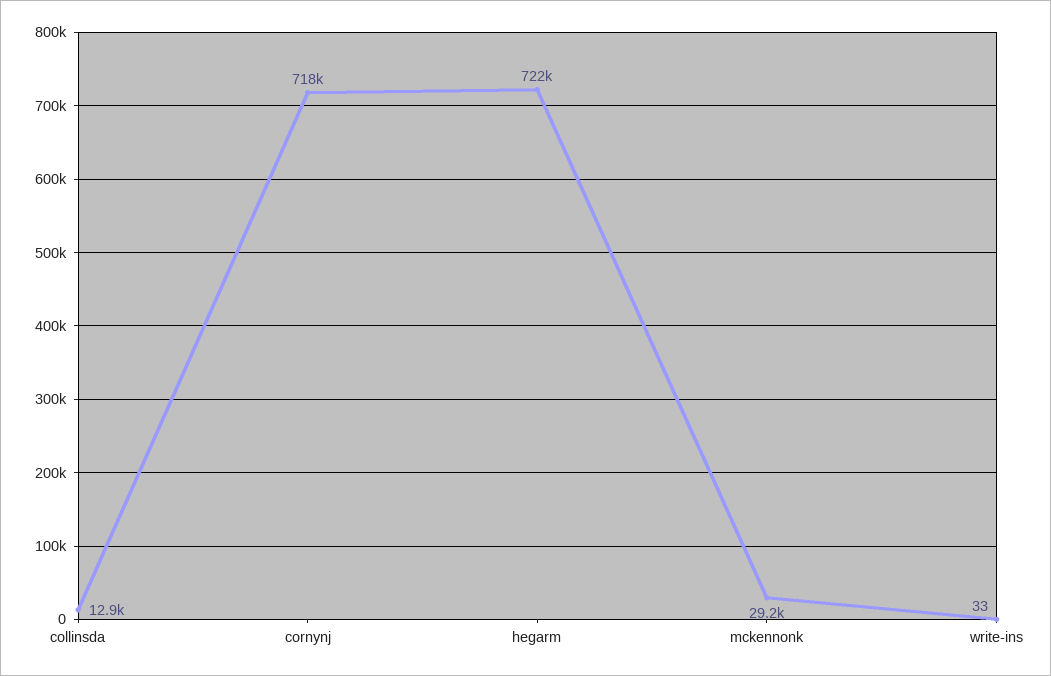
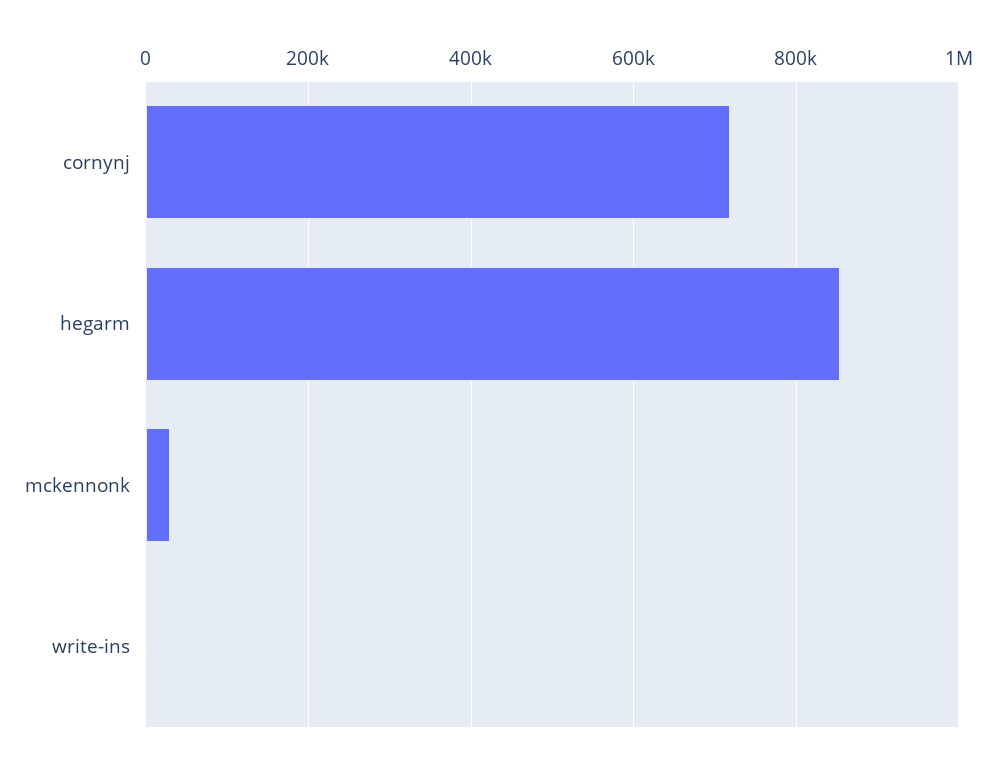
collinsda: 12900 -> none
hegarm: 722000 -> 860000

